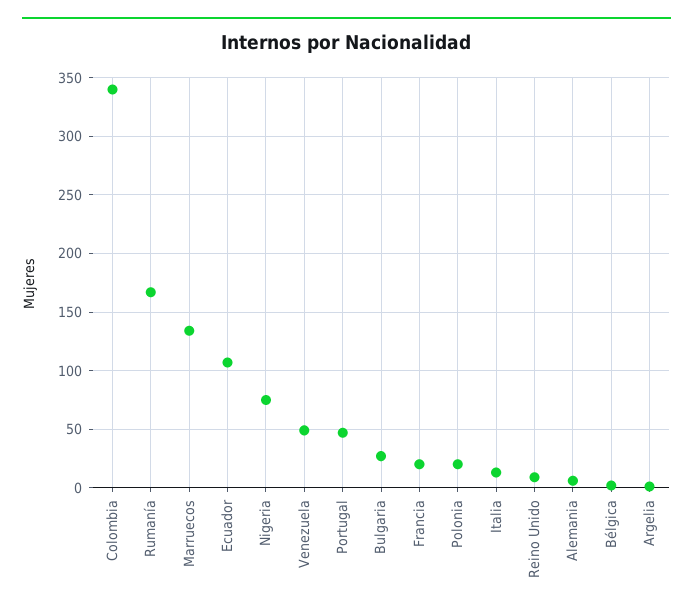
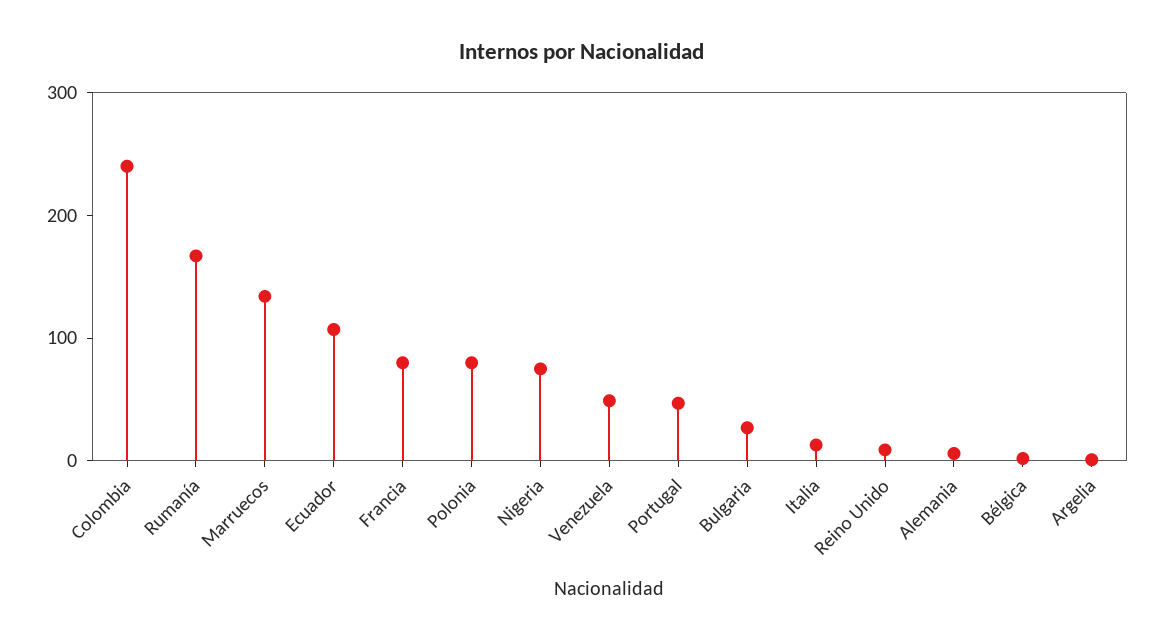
Colombia: 340 -> 240
Francia: 20 -> 80
Polonia: 20 -> 80

